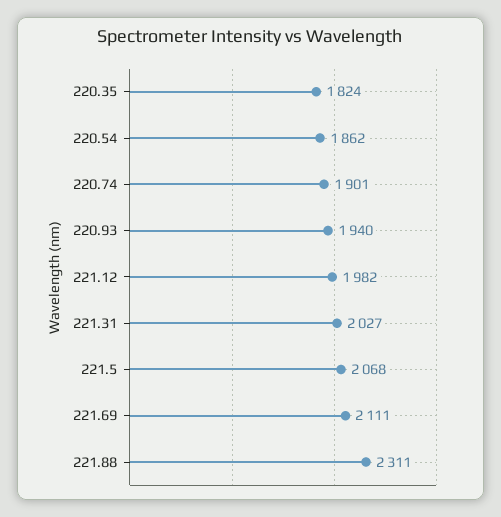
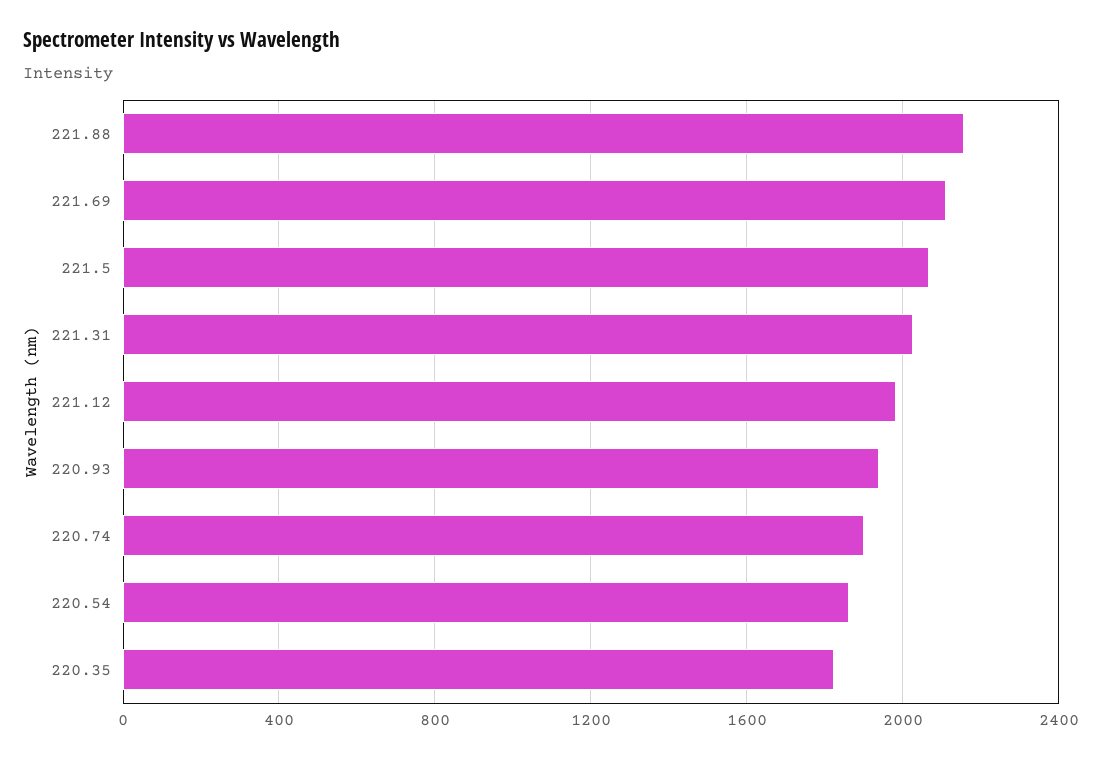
221.88: 2311 -> 2150

